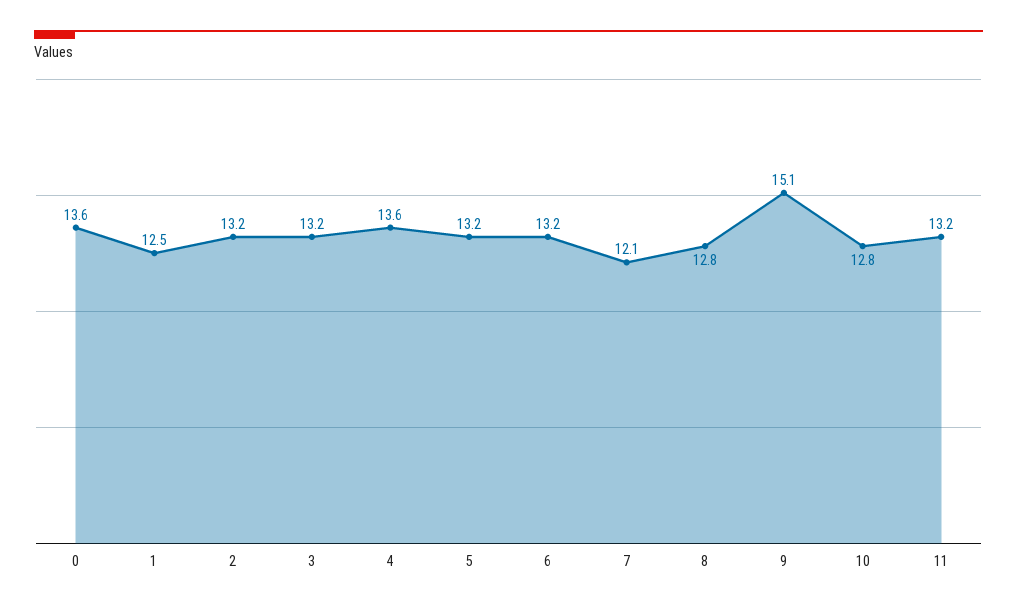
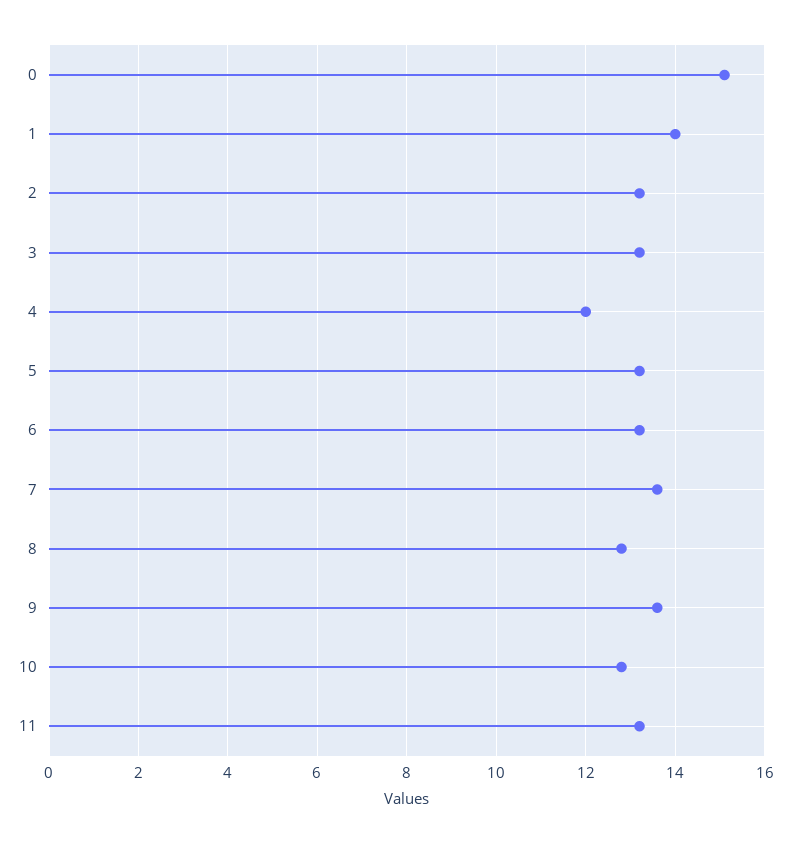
0: 13.6 -> 15
1: 12.5 -> 14
4: 13.6 -> 12
7: 12.1 -> 13.5
9: 15.1 -> 13.5

